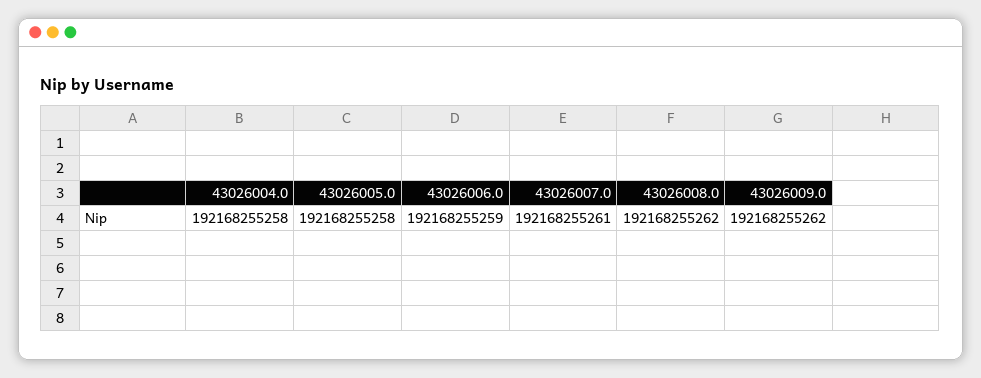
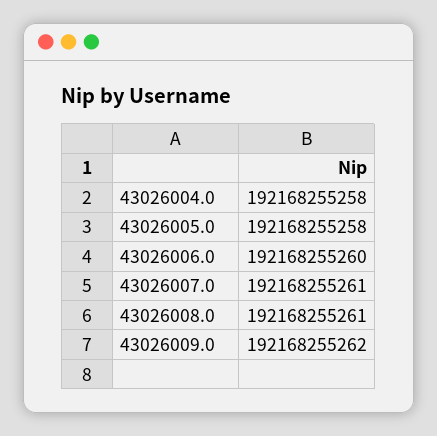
43026006.0: 192168255259 -> 192168255260
43026008.0: 192168255262 -> 192168255261

